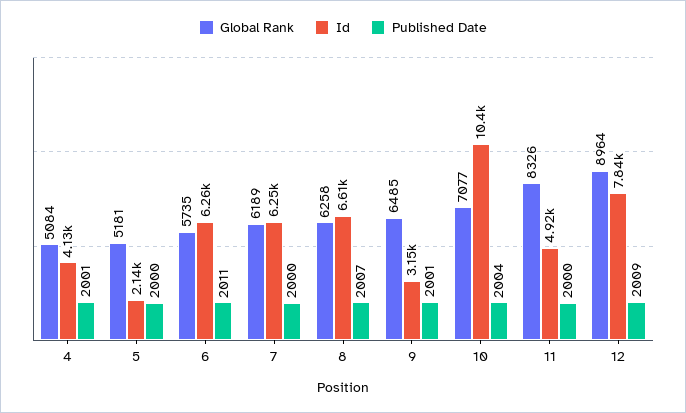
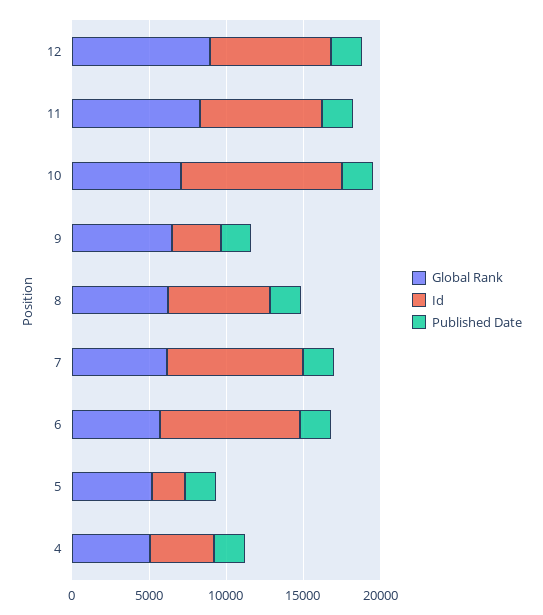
Id, 6: 6260 -> 9000
Id, 7: 6250 -> 9000
Id, 11: 4920 -> 8000

